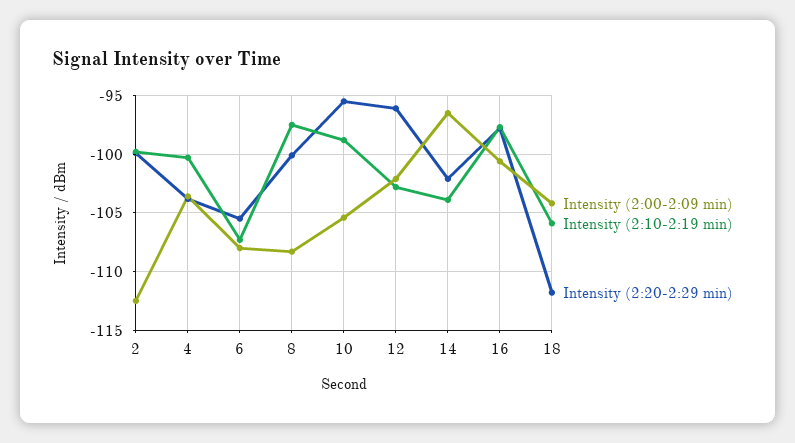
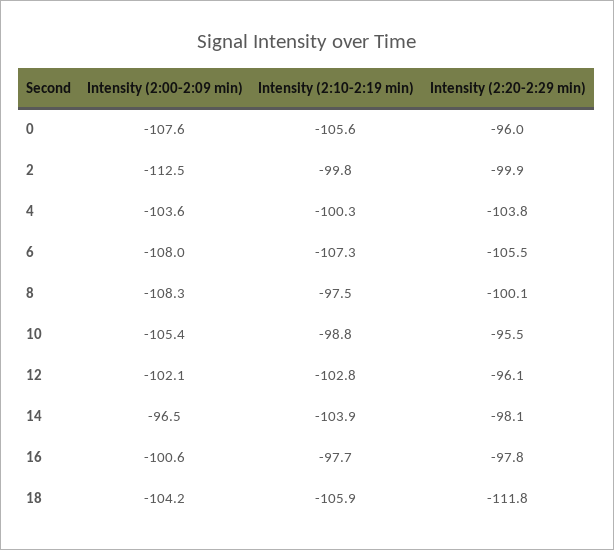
Intensity (2:20-2:29 min), 14: -102 -> -98.1
Intensity (2:00-2:09 min), 0: none -> -107.6
Intensity (2:10-2:19 min), 0: none -> -105.6
Intensity (2:20-2:29 min), 0: none -> -96

